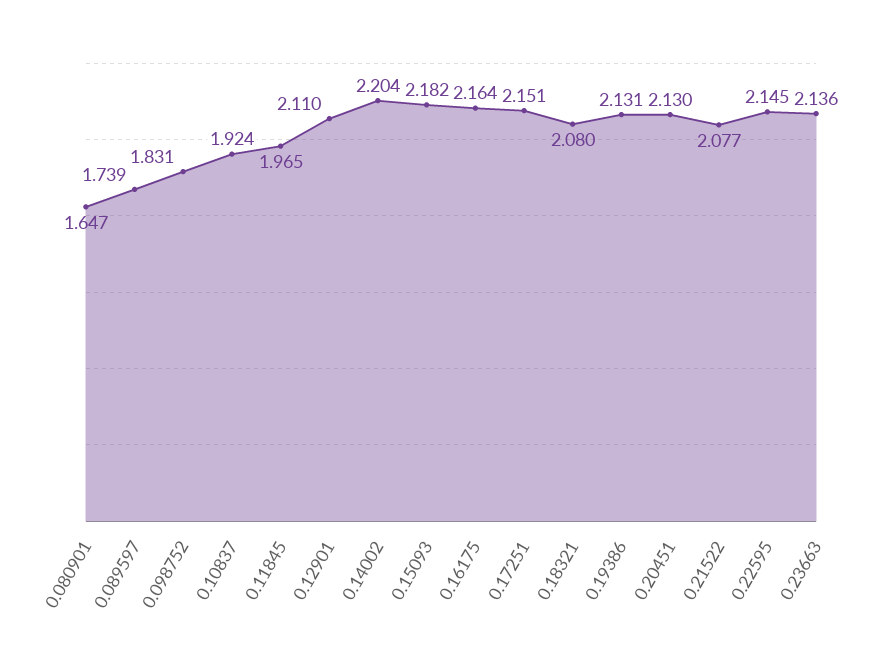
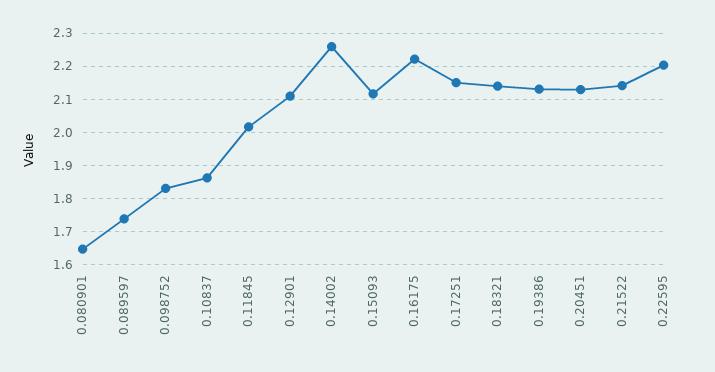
0.10837: 1.924 -> 1.86
0.11845: 1.965 -> 2.02
0.14002: 2.204 -> 2.26
0.15093: 2.182 -> 2.12
0.16175: 2.164 -> 2.22
0.18321: 2.08 -> 2.14
0.21522: 2.077 -> 2.14
0.22595: 2.145 -> 2.2
0.23663: 2.136 -> none

